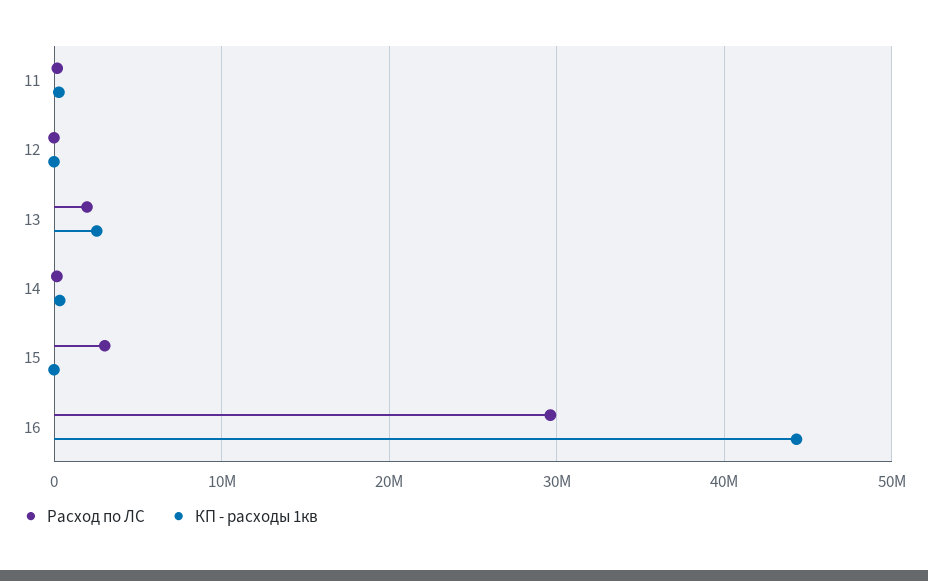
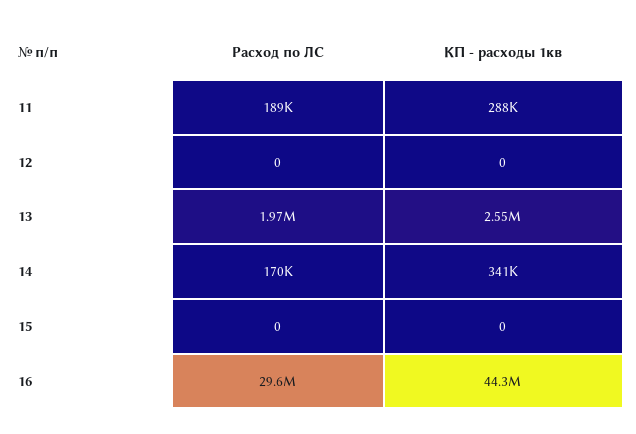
Расход по ЛС, 15: 3000000 -> 0

